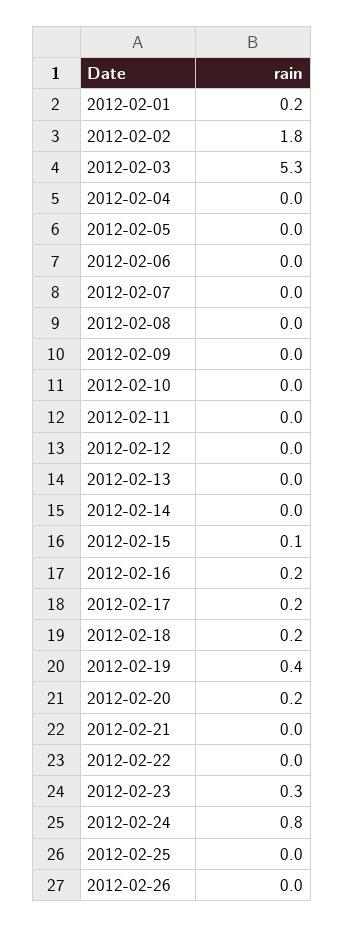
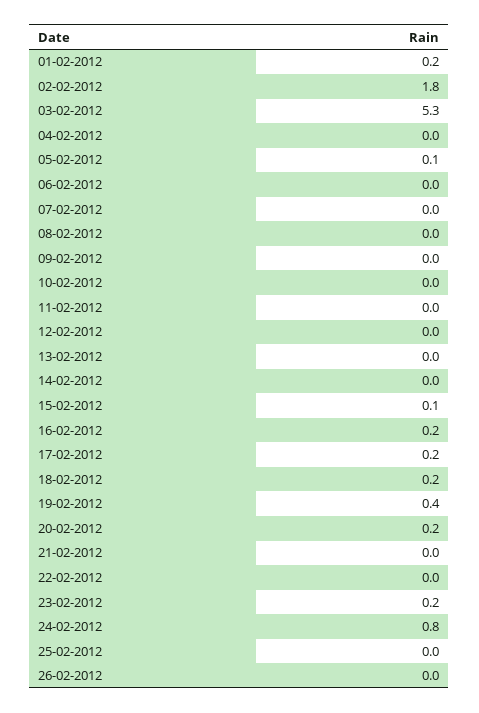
2012-02-05: 0 -> 0.1
2012-02-23: 0.3 -> 0.2

